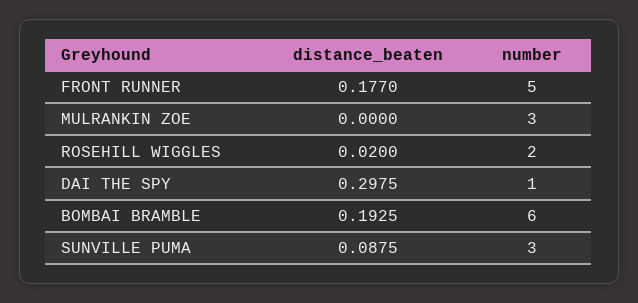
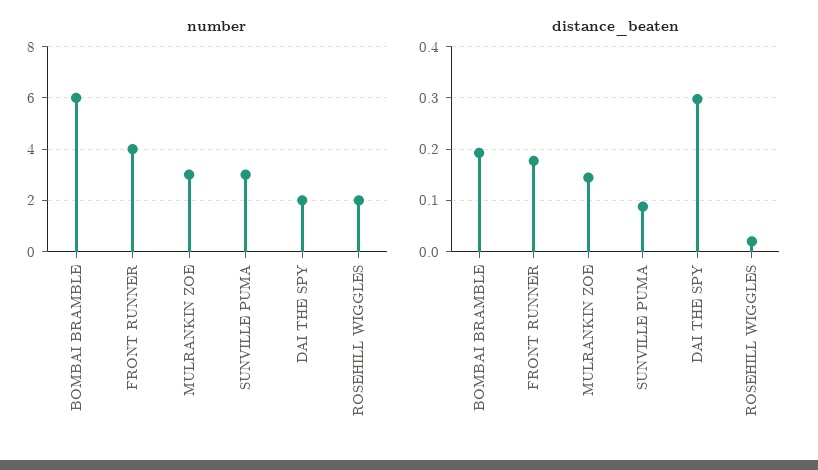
number, FRONT RUNNER: 5 -> 4
distance_beaten, MULRANKIN ZOE: 0 -> 0.14
number, DAI THE SPY: 1 -> 2

